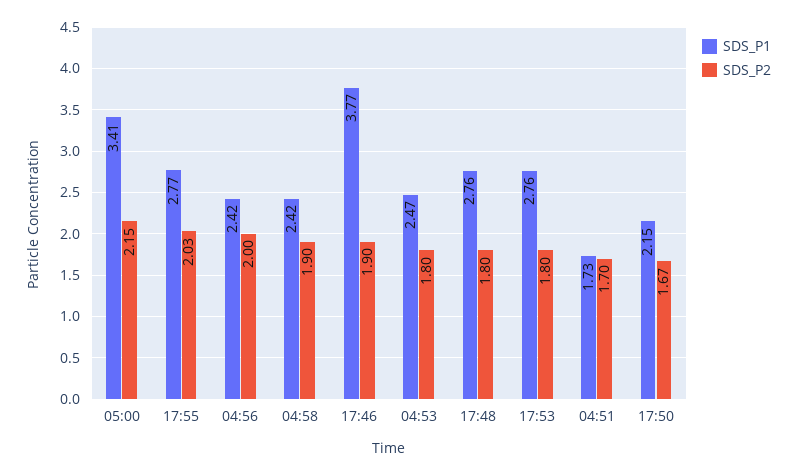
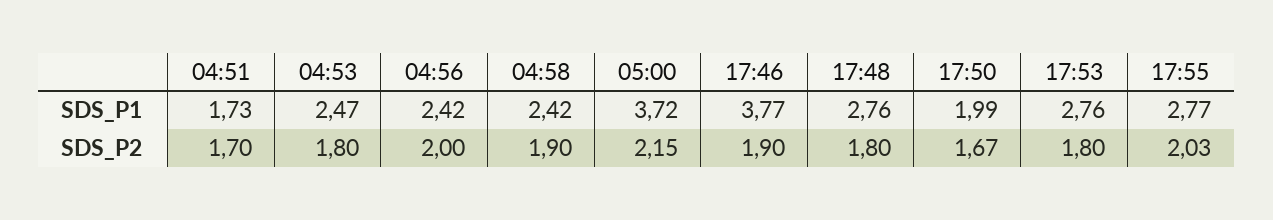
SDS_P1, 05:00: 3.41 -> 3.72
SDS_P1, 17:50: 2.15 -> 1.99

